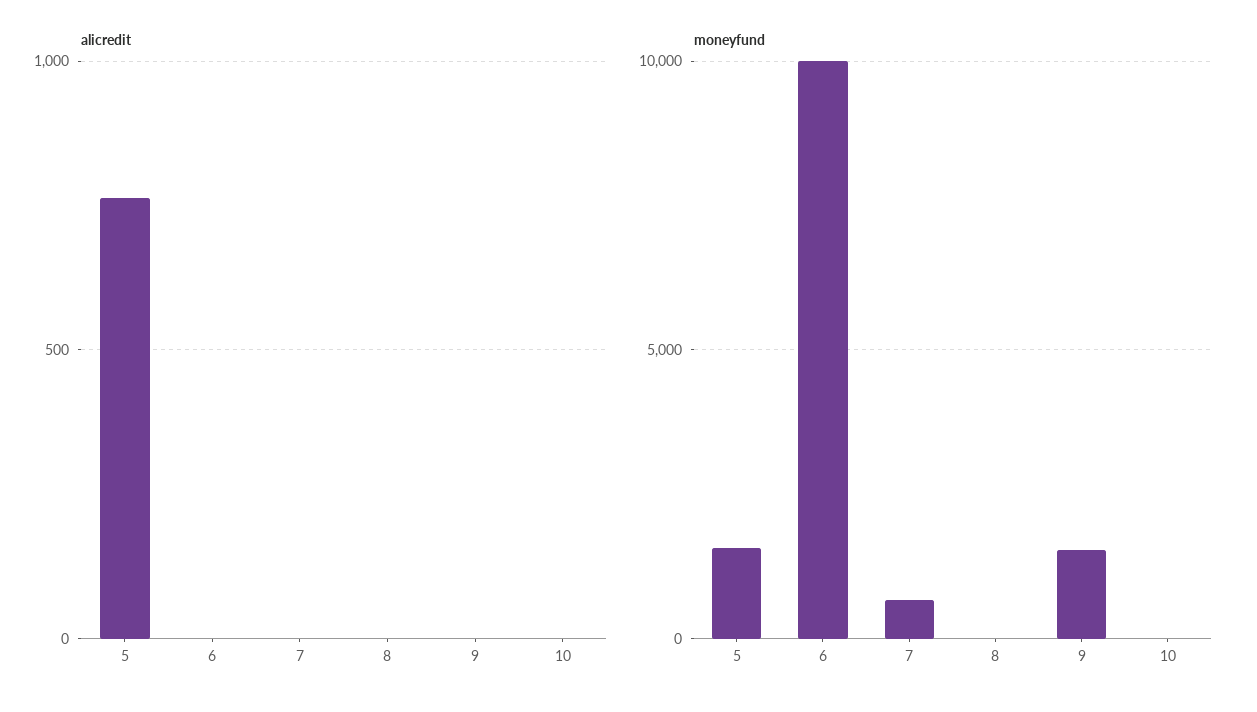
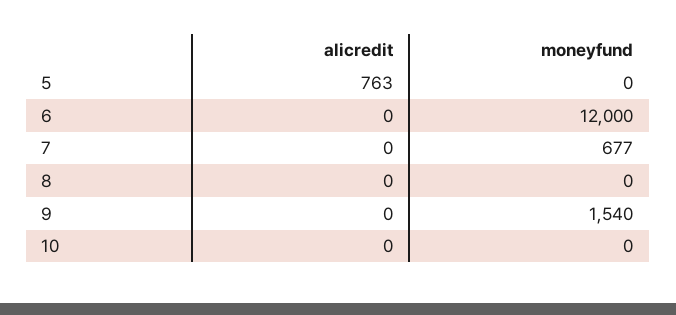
moneyfund, 5: 1500 -> 0
moneyfund, 6: 10000 -> 12000

